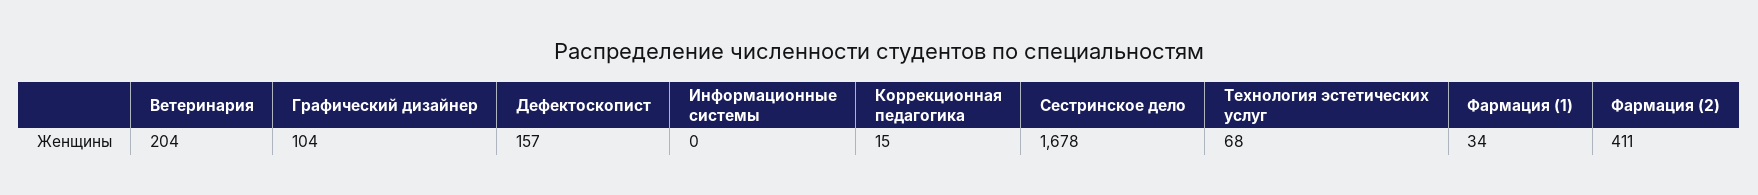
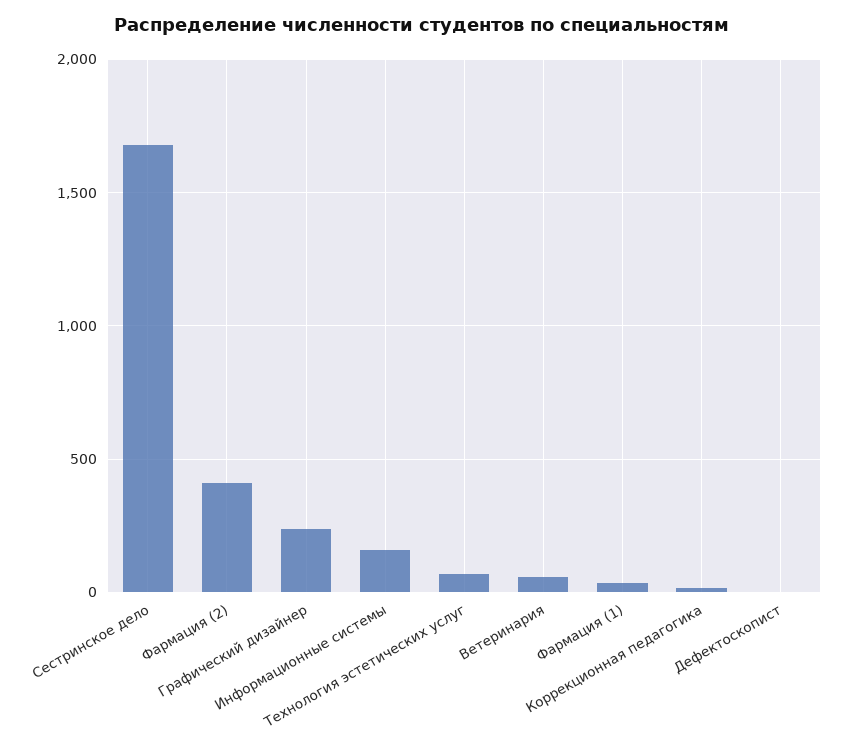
Ветеринария: 204 -> 50
Графический дизайнер: 104 -> 250
Дефектоскопист: 157 -> 0
Информационные системы: 0 -> 150

